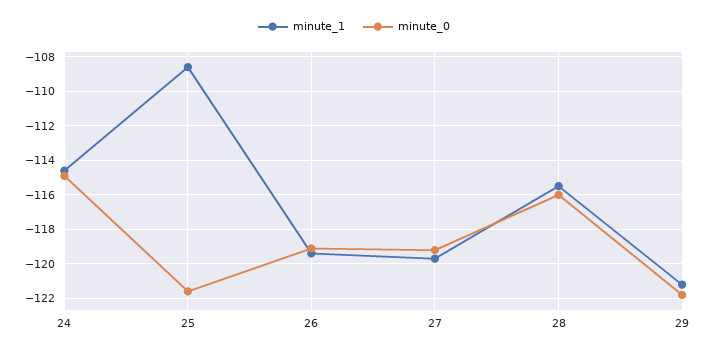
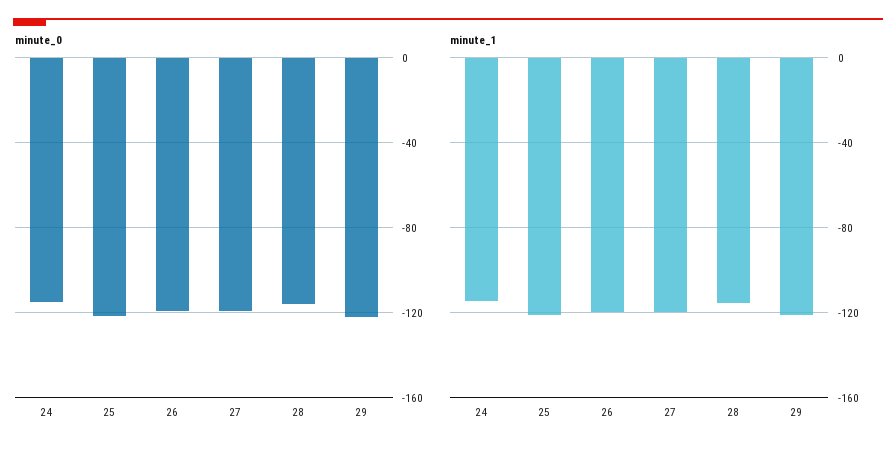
minute_1, 25: -108.5 -> -120

